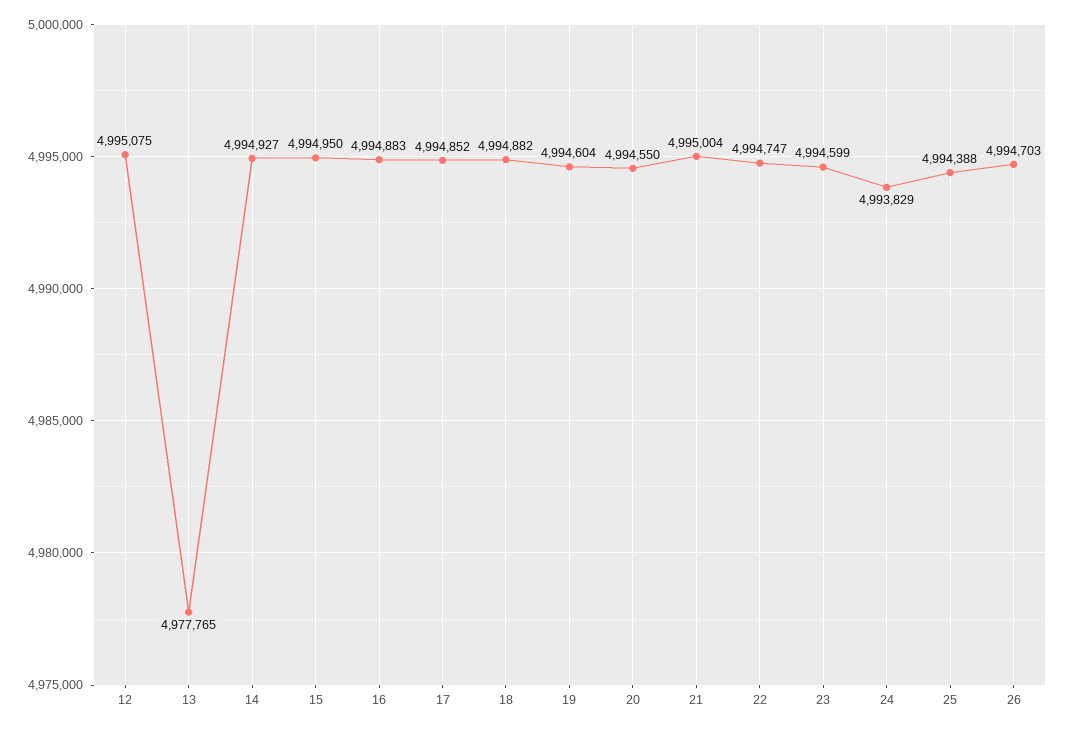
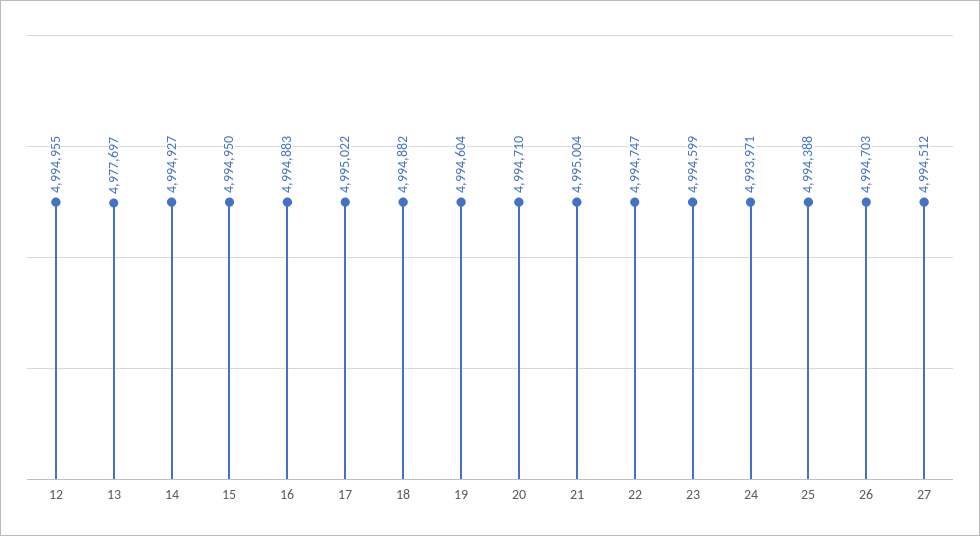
12: 4995075 -> 4994955
13: 4977765 -> 4977697
17: 4994852 -> 4995022
20: 4994550 -> 4994710
24: 4993829 -> 4993971
27: none -> 4994512

